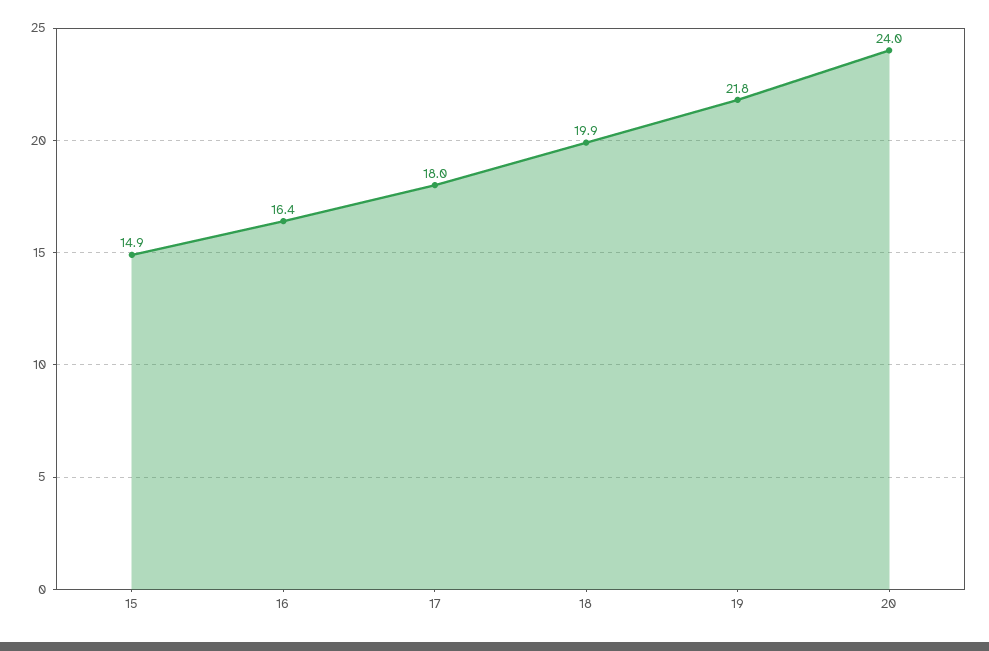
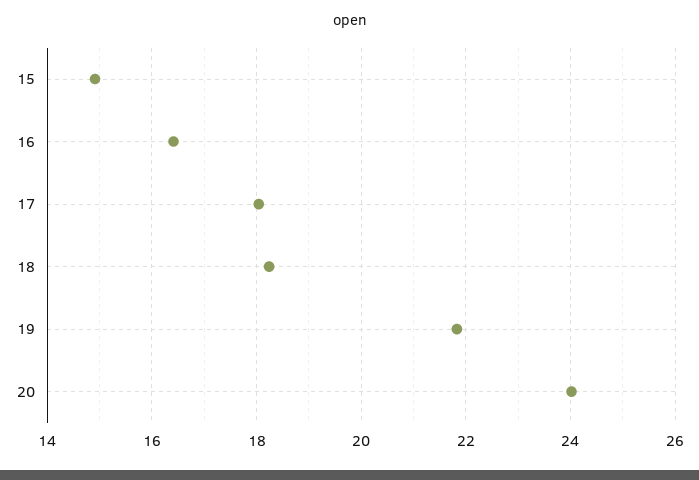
18: 19.9 -> 18.2

